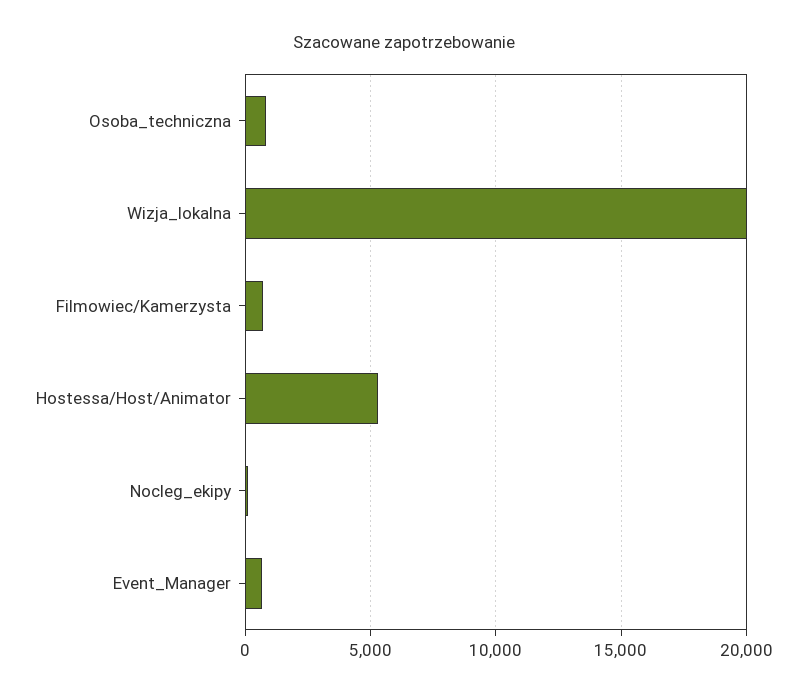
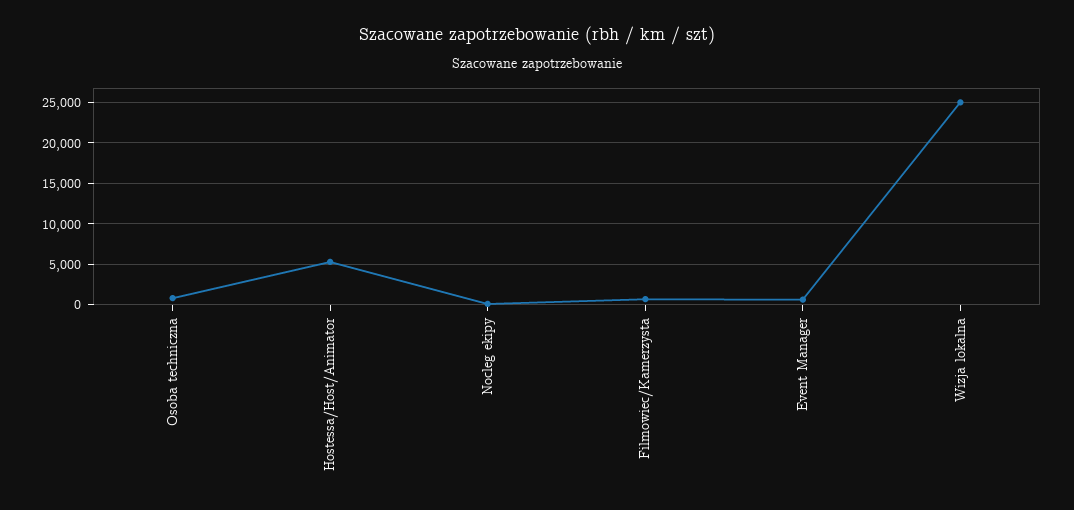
Wizja_lokalna: 20000 -> 25000

